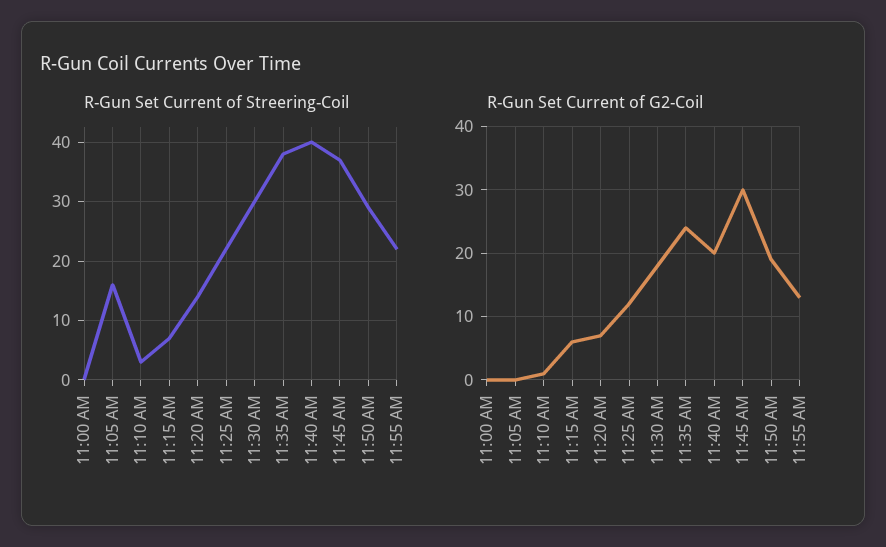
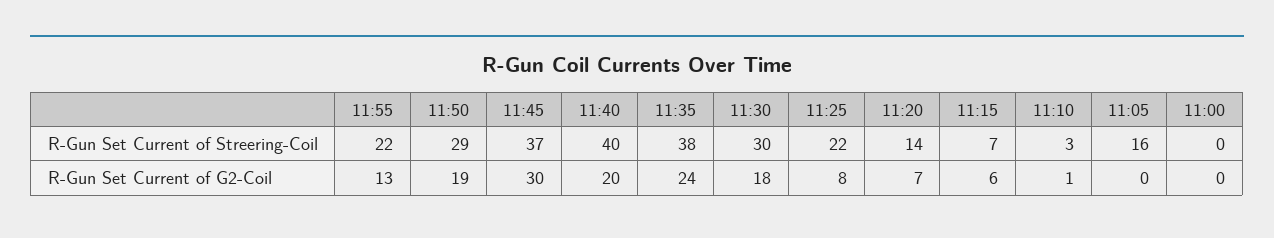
R-Gun Set Current of G2-Coil, 11:25 AM: 12 -> 8

